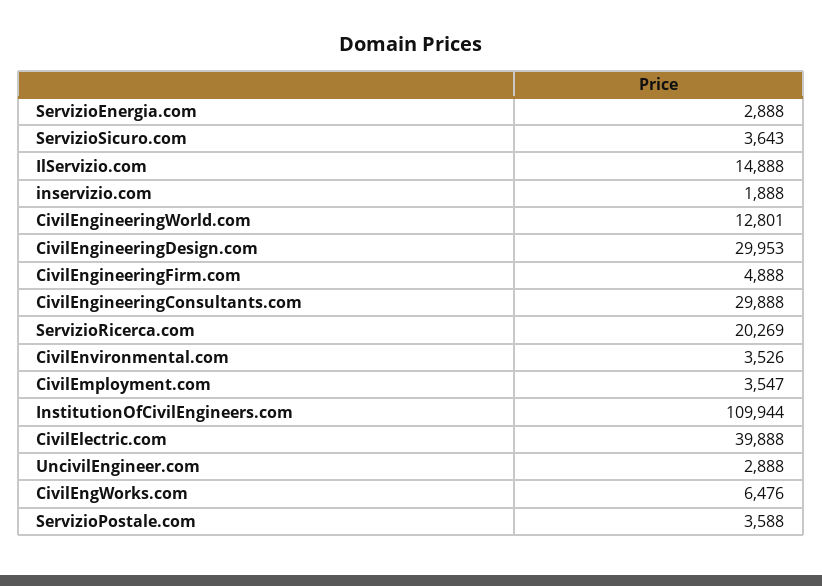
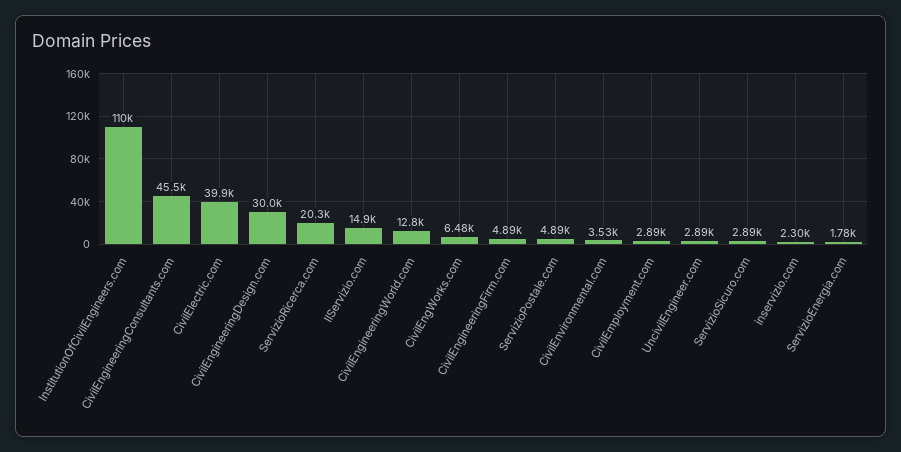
ServizioEnergia.com: 2888 -> 1780
ServizioSicuro.com: 3643 -> 2890
inservizio.com: 1888 -> 2300
CivilEngineeringConsultants.com: 29888 -> 45500
CivilEmployment.com: 3547 -> 2890
ServizioPostale.com: 3588 -> 4890

